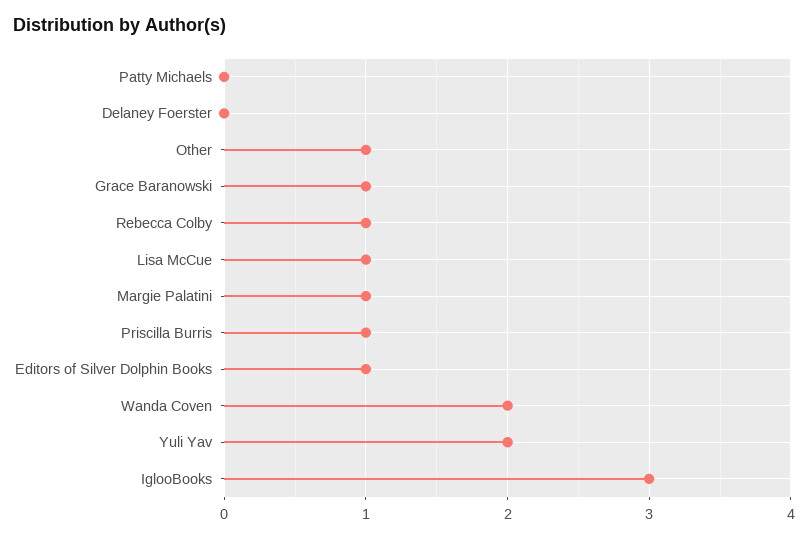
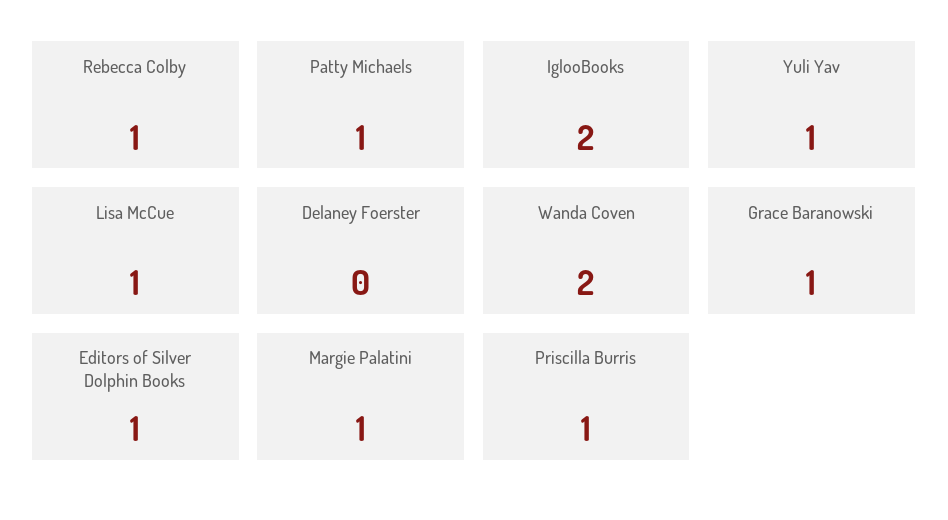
Patty Michaels: 0 -> 1
Other: 1 -> none
Yuli Yav: 2 -> 1
IglooBooks: 3 -> 2

